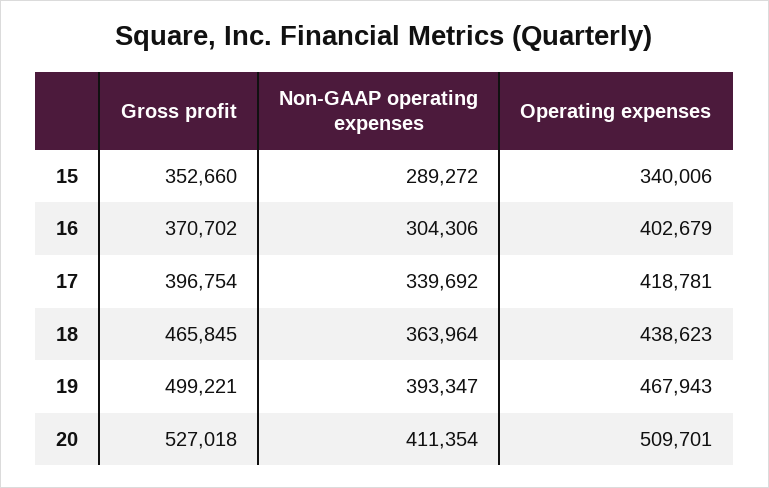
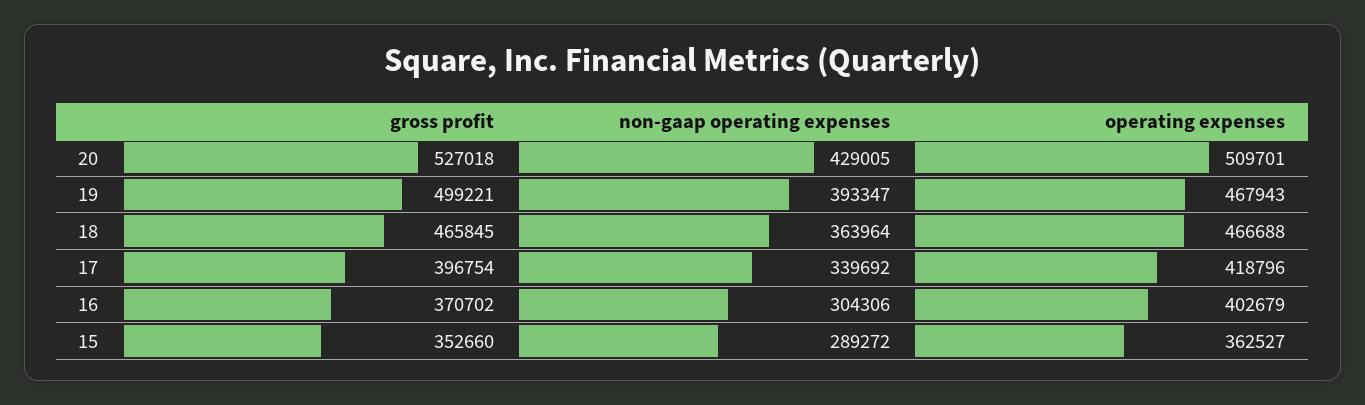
Operating expenses, 15: 340006 -> 362527
Operating expenses, 17: 418781 -> 418796
Operating expenses, 18: 438623 -> 466688
Non-GAAP operating expenses, 20: 411354 -> 429005

